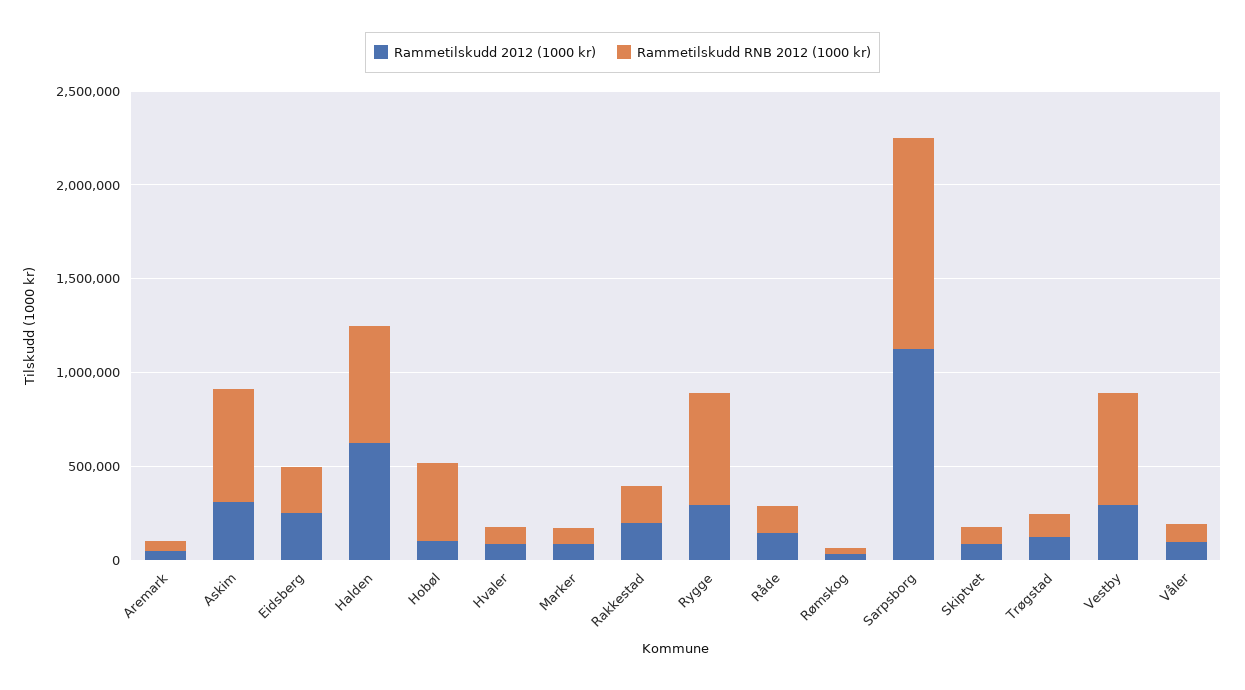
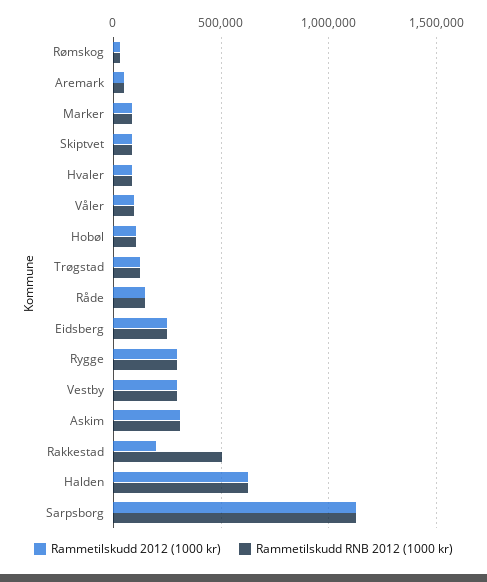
Rammetilskudd RNB 2012 (1000 kr), Askim: 600000 -> 300000
Rammetilskudd RNB 2012 (1000 kr), Hobøl: 400000 -> 100000
Rammetilskudd RNB 2012 (1000 kr), Rakkestad: 200000 -> 500000
Rammetilskudd RNB 2012 (1000 kr), Rygge: 600000 -> 300000
Rammetilskudd RNB 2012 (1000 kr), Vestby: 600000 -> 300000

